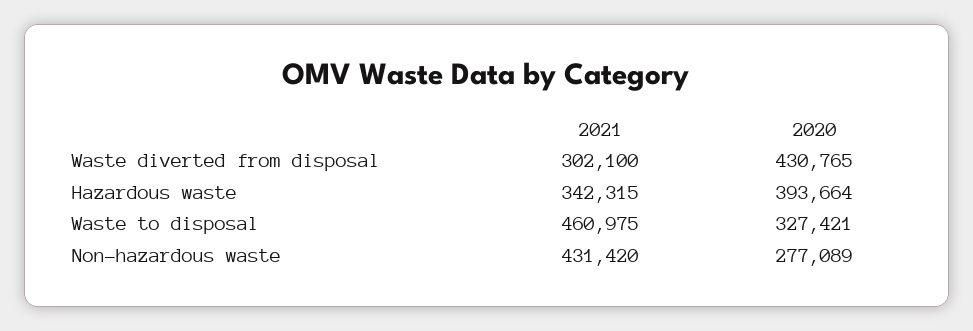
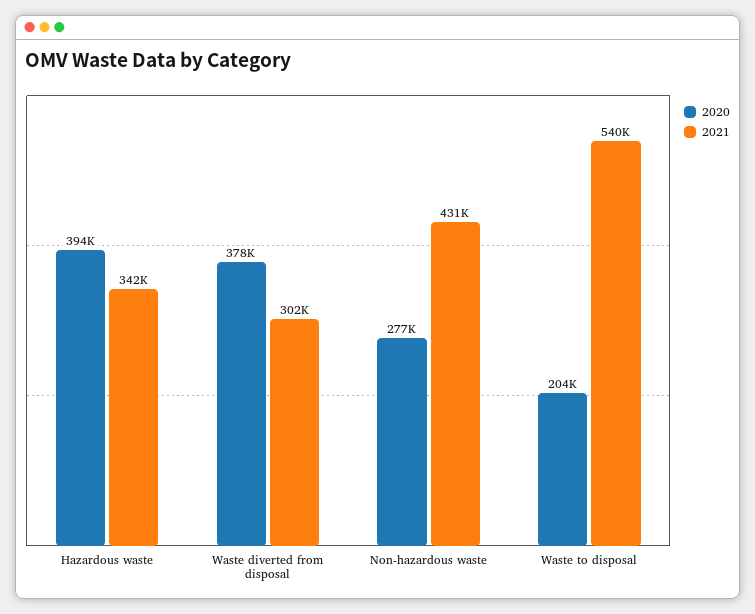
2020, Waste diverted from disposal: 430765 -> 378000
2021, Waste to disposal: 460975 -> 540000
2020, Waste to disposal: 327421 -> 204000

